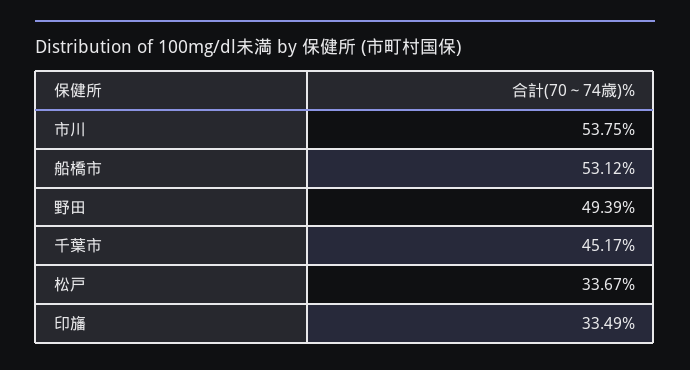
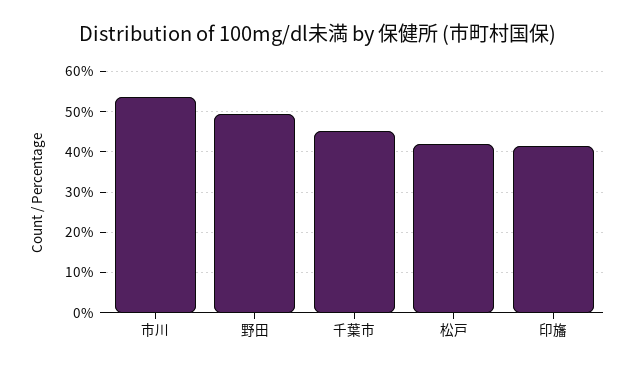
船橋市: 53.12 -> none
松戸: 33.67 -> 42
印旛: 33.49 -> 42

